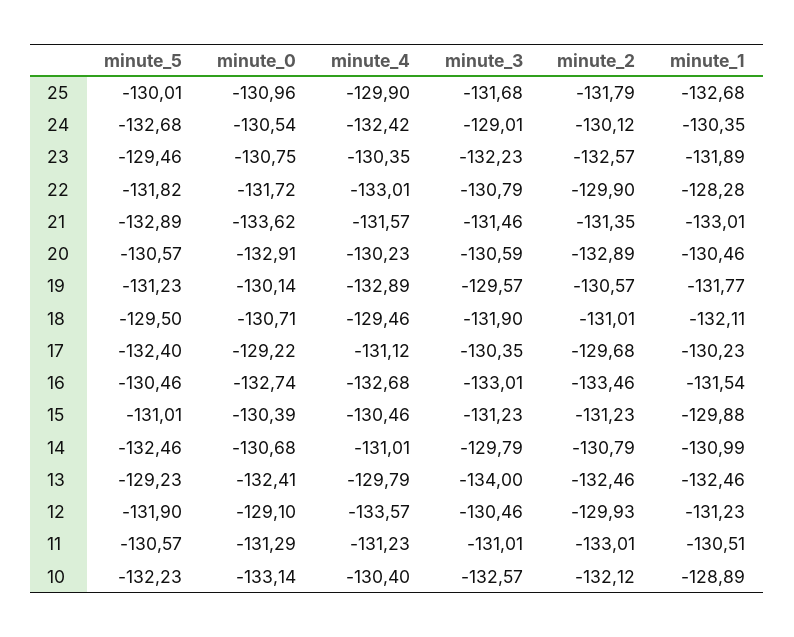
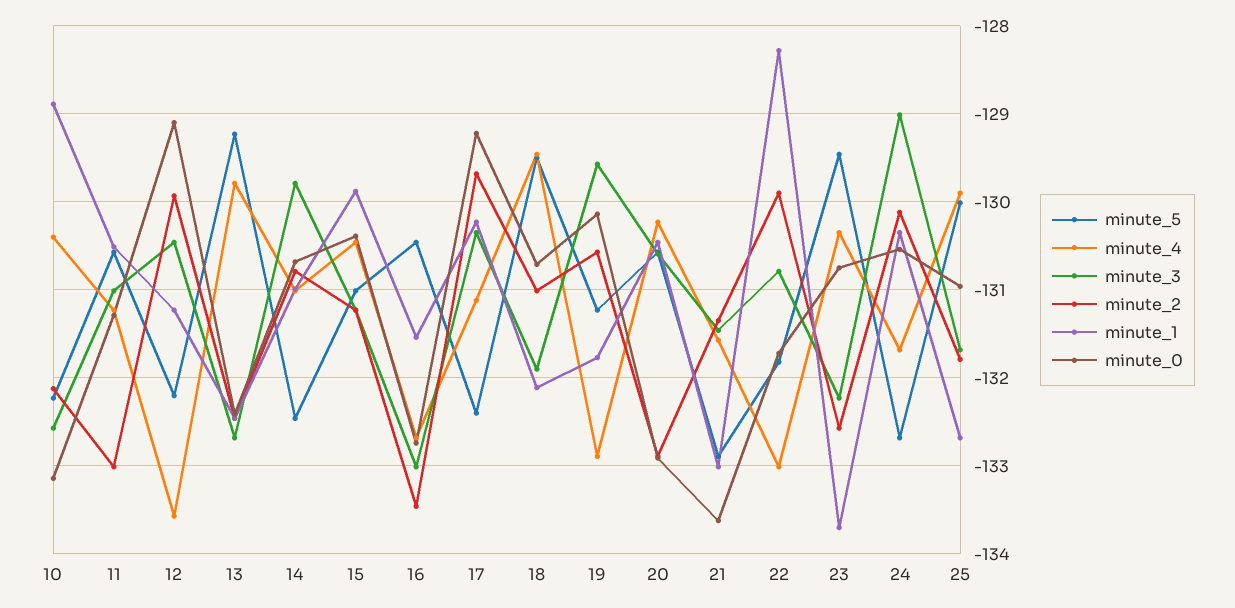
minute_4, 24: -132.42 -> -131.7
minute_1, 23: -131.89 -> -133.7
minute_3, 13: -134 -> -132.7
minute_5, 12: -131.9 -> -132.2

